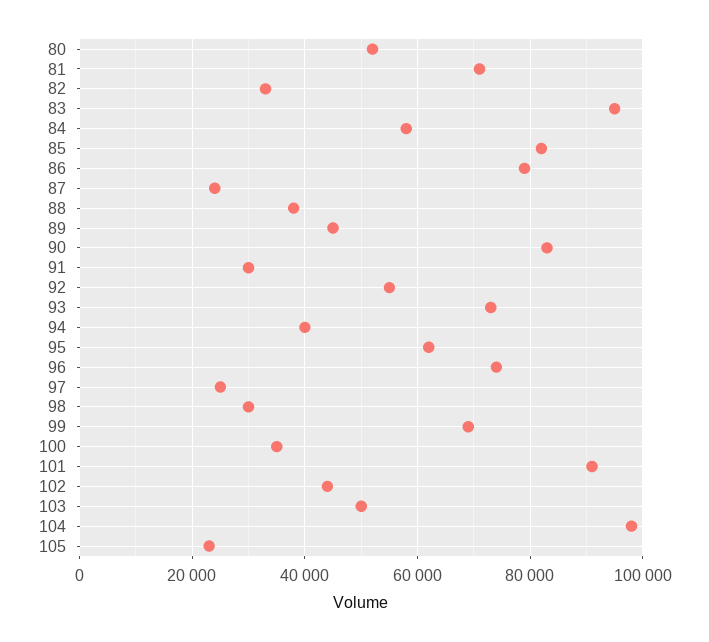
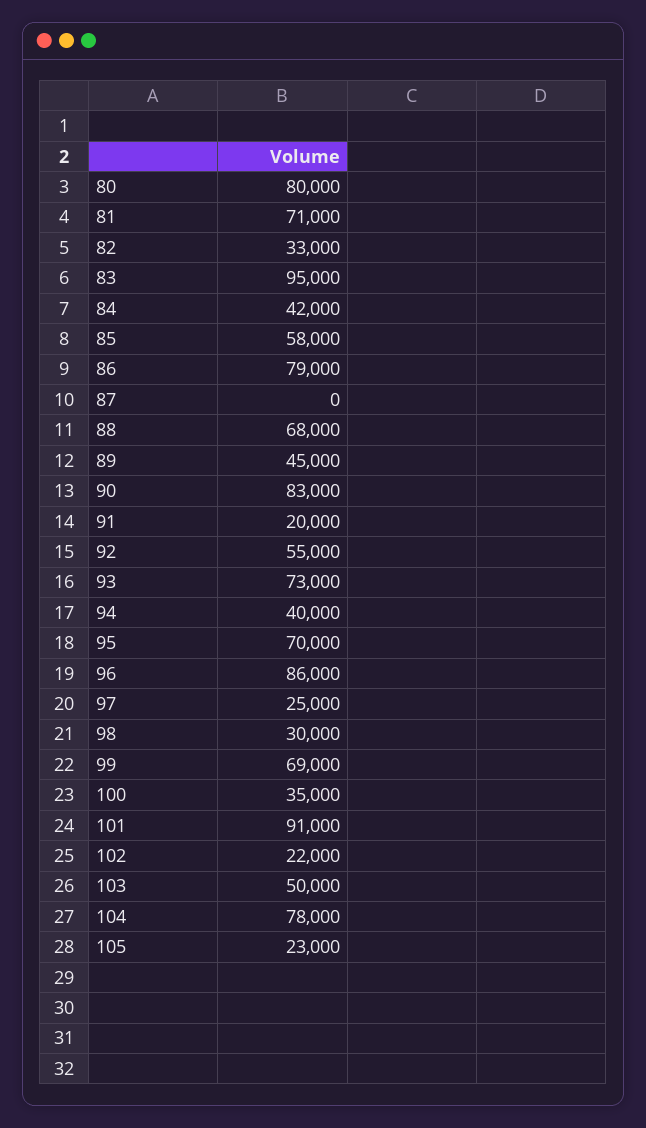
80: 52000 -> 80000
84: 58000 -> 42000
85: 82000 -> 58000
87: 24000 -> 0
88: 38000 -> 68000
91: 30000 -> 20000
95: 62000 -> 70000
96: 74000 -> 86000
102: 44000 -> 22000
104: 98000 -> 78000

